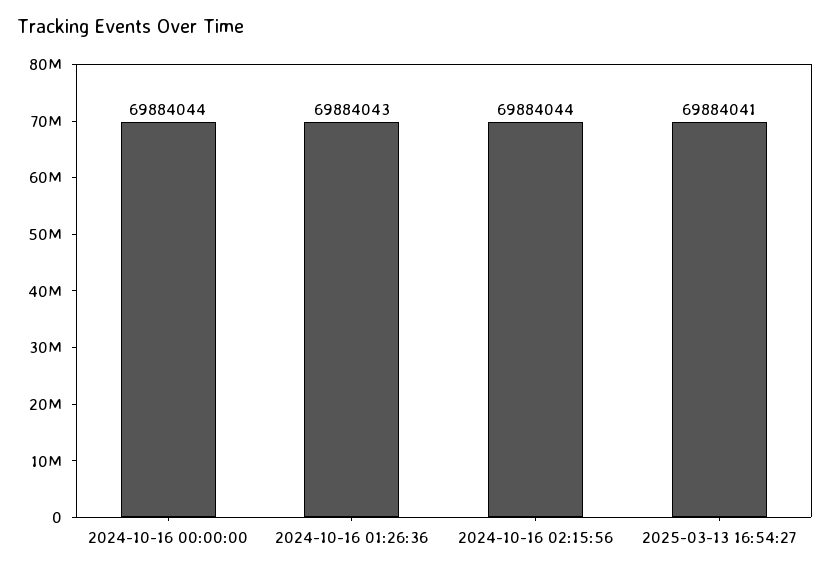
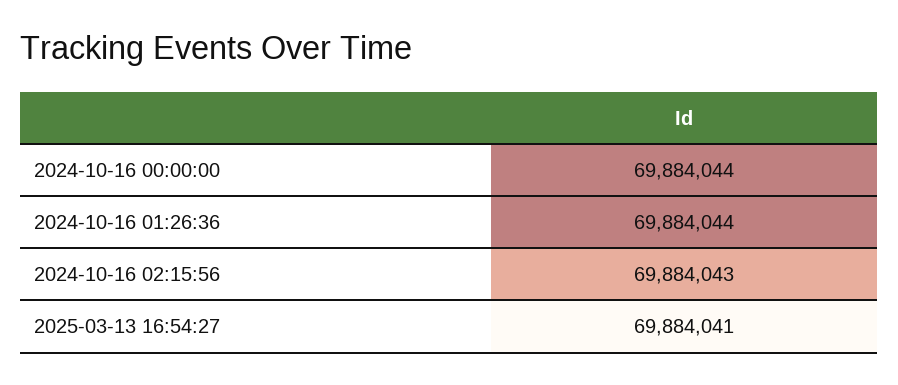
2024-10-16 01:26:36: 69884043 -> 69884044
2024-10-16 02:15:56: 69884044 -> 69884043

